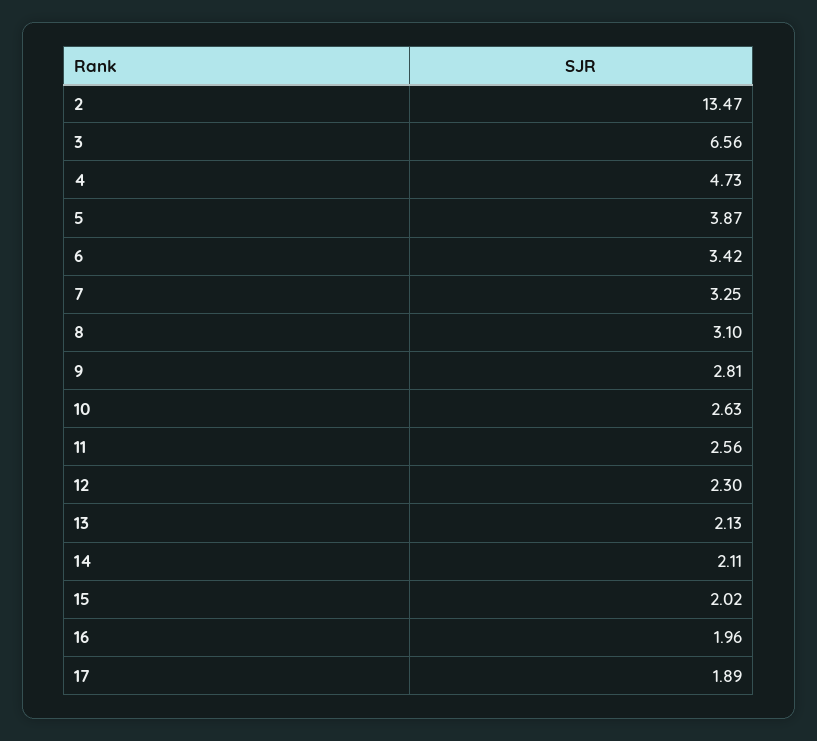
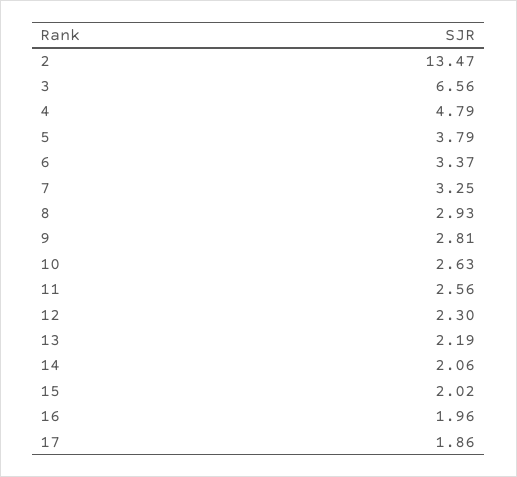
4: 4.73 -> 4.79
5: 3.87 -> 3.79
6: 3.42 -> 3.37
8: 3.1 -> 2.93
13: 2.13 -> 2.19
14: 2.11 -> 2.06
17: 1.89 -> 1.86

